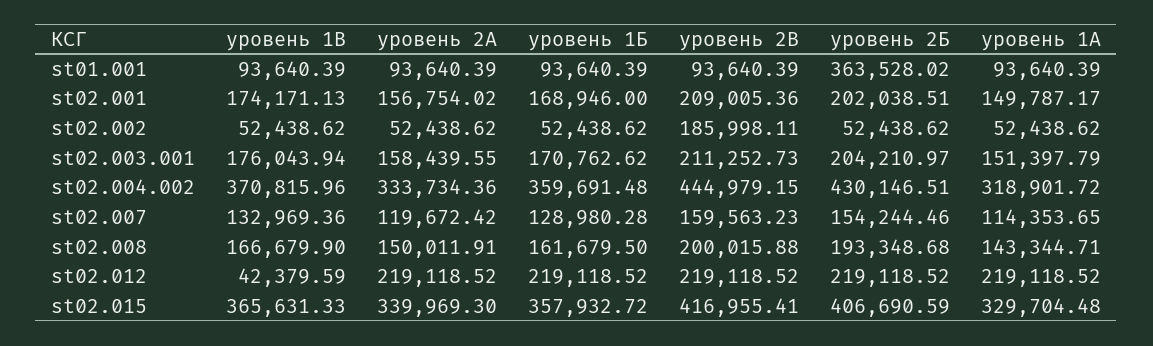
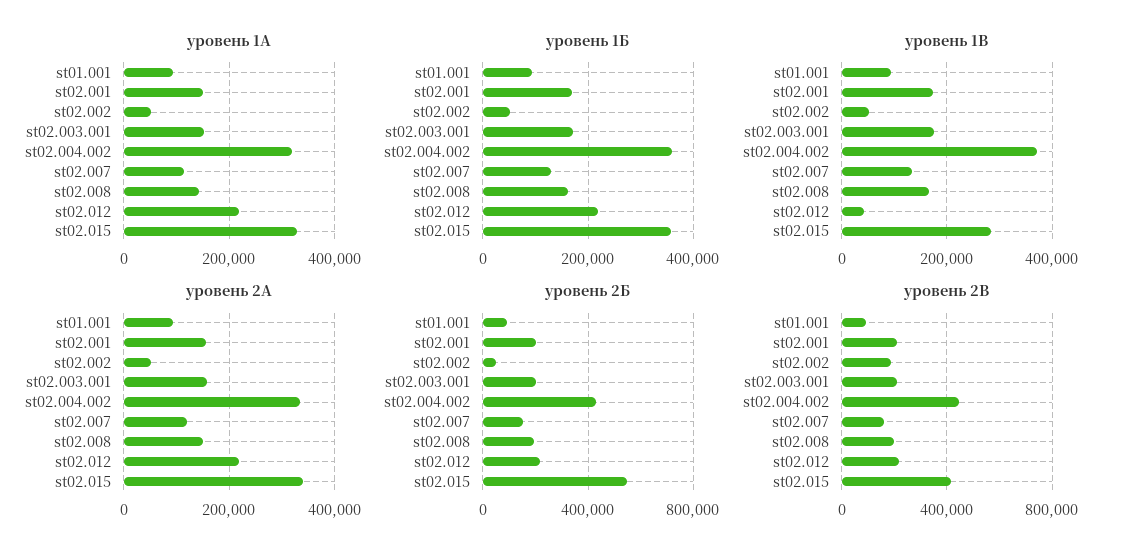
уровень 2Б, st01.001: 363528.02 -> 100000
уровень 1В, st02.015: 365631.33 -> 280000
уровень 2Б, st02.015: 406690.59 -> 550000

